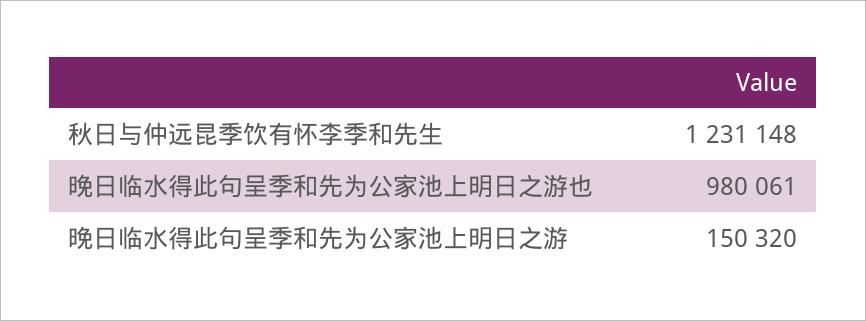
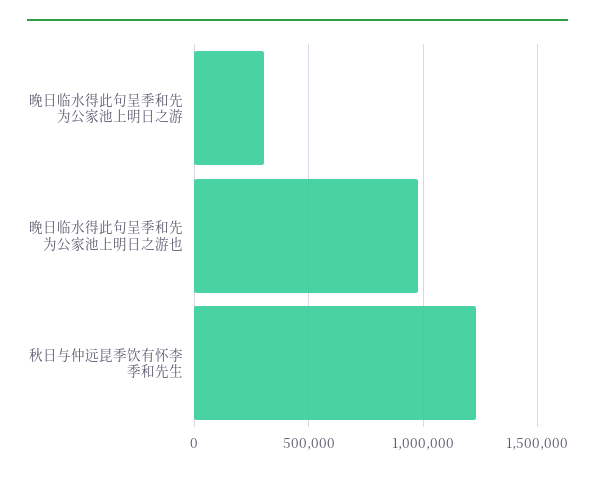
晚日临水得此句呈季和先为公家池上明日之游: 150320 -> 300000

